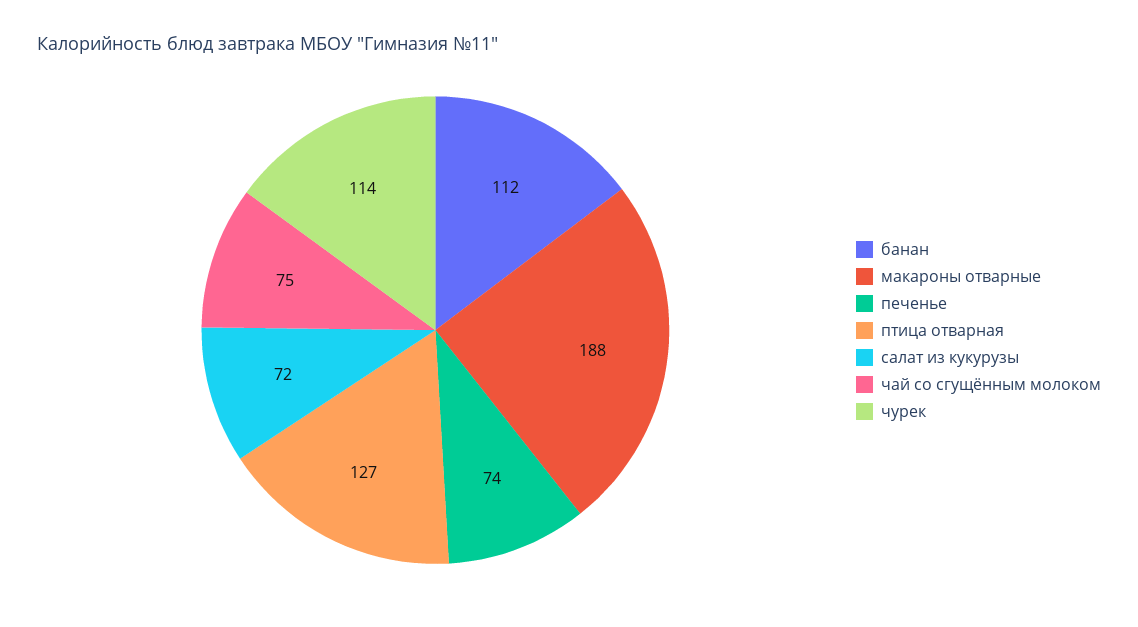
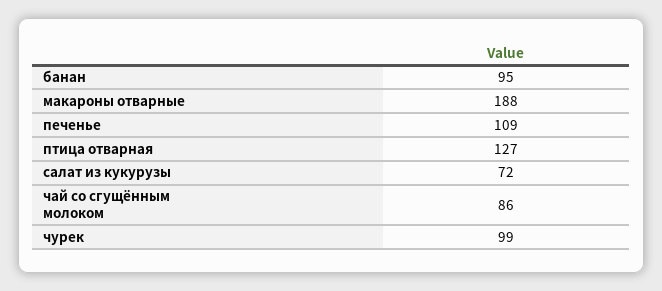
банан: 112 -> 95
печенье: 74 -> 109
чай со сгущённым молоком: 75 -> 86
чурек: 114 -> 99

